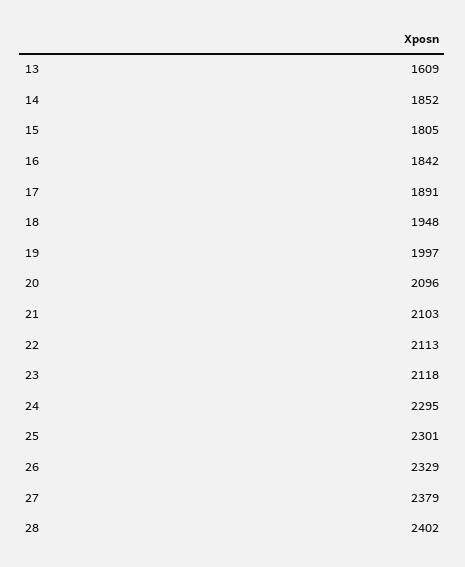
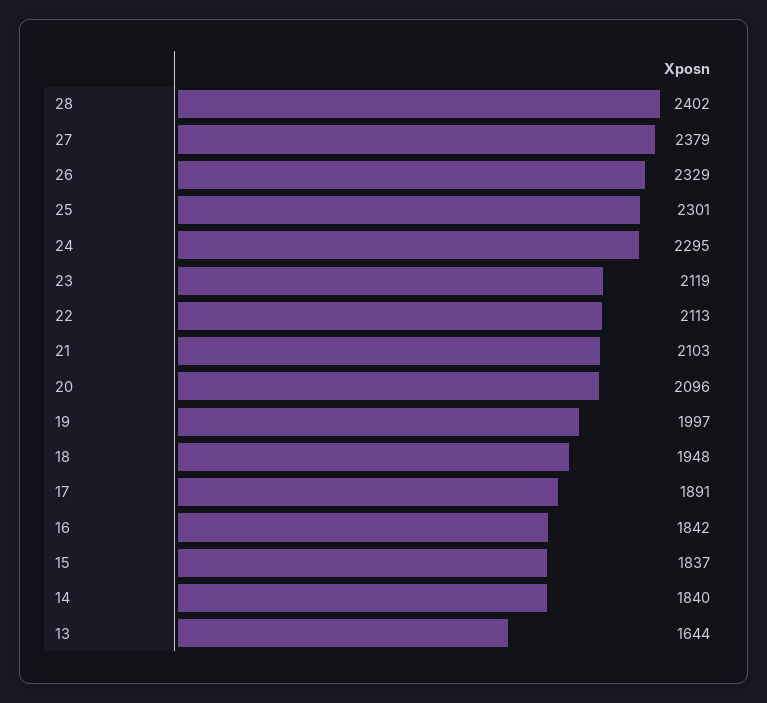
13: 1609 -> 1644
14: 1852 -> 1840
15: 1805 -> 1837
23: 2118 -> 2119

